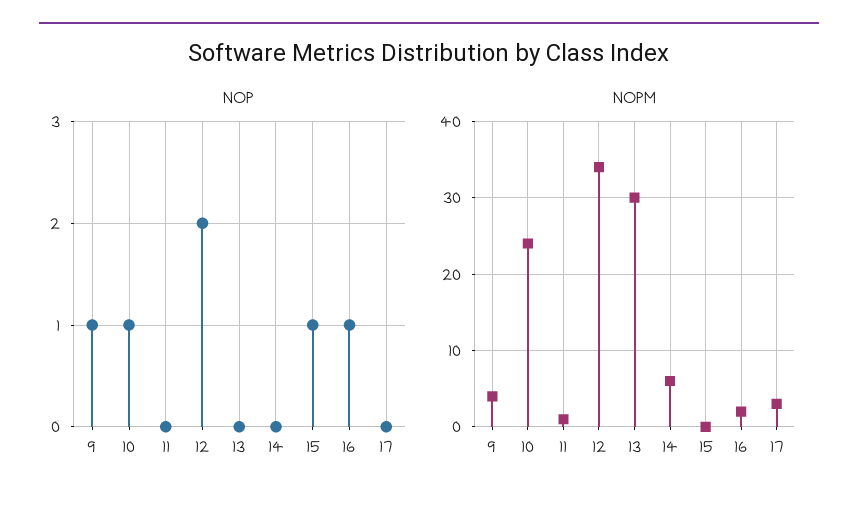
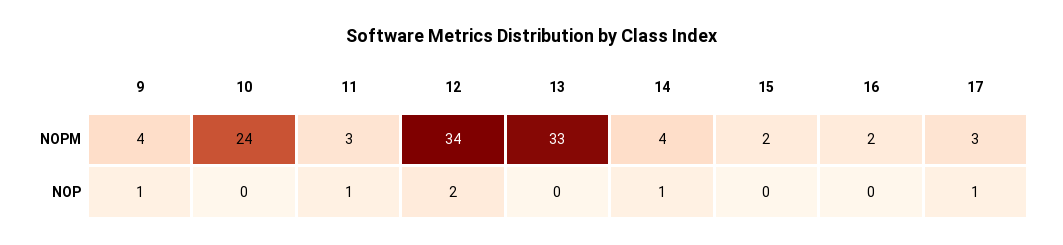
NOP, 10: 1 -> 0
NOP, 11: 0 -> 1
NOP, 14: 0 -> 1
NOP, 15: 1 -> 0
NOP, 16: 1 -> 0
NOP, 17: 0 -> 1
NOPM, 11: 1 -> 3
NOPM, 13: 30 -> 33
NOPM, 14: 6 -> 4
NOPM, 15: 0 -> 2

